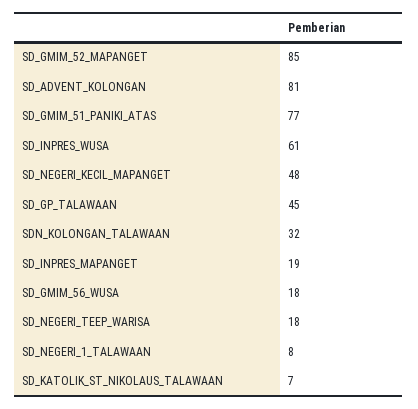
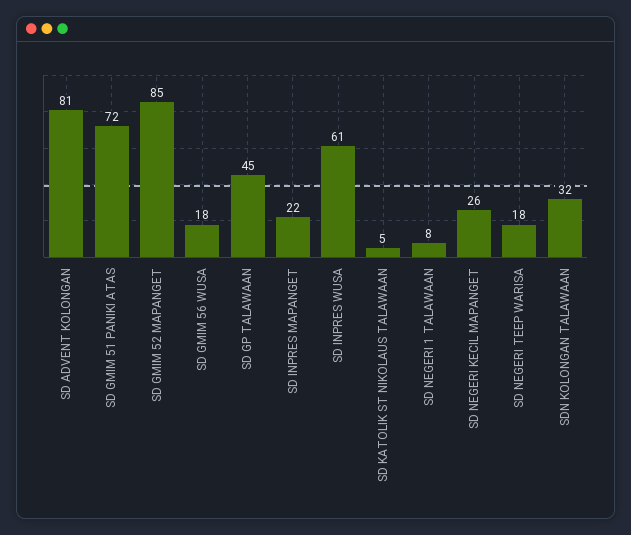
SD_GMIM_51_PANIKI_ATAS: 77 -> 72
SD_NEGERI_KECIL_MAPANGET: 48 -> 26
SD_INPRES_MAPANGET: 19 -> 22
SD_KATOLIK_ST_NIKOLAUS_TALAWAAN: 7 -> 5

